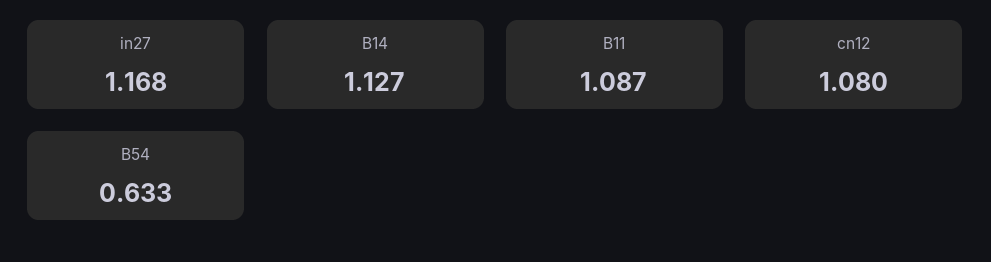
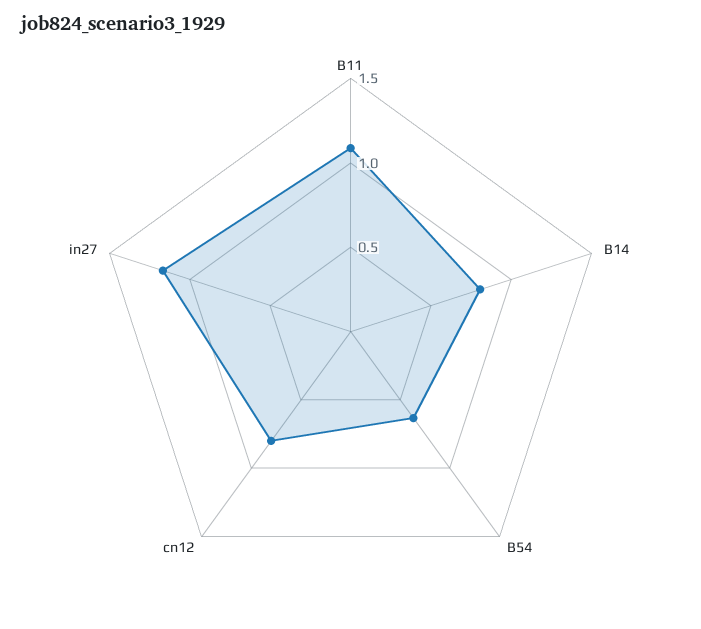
B14: 1.127 -> 0.8
cn12: 1.08 -> 0.8

